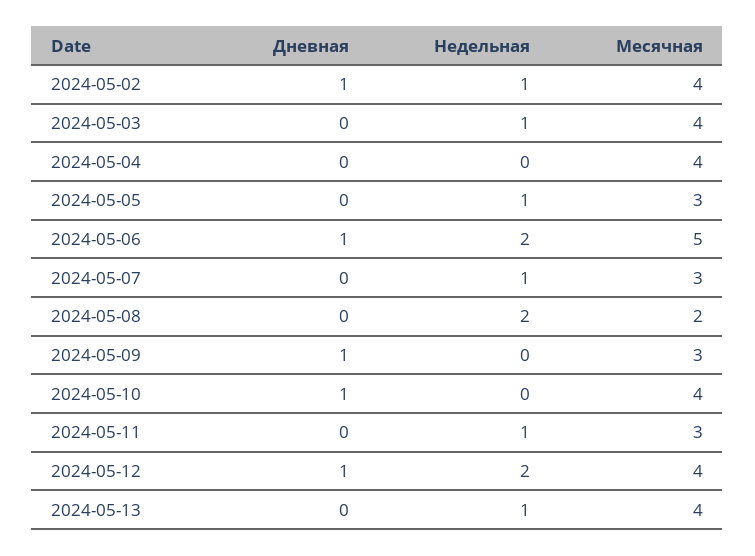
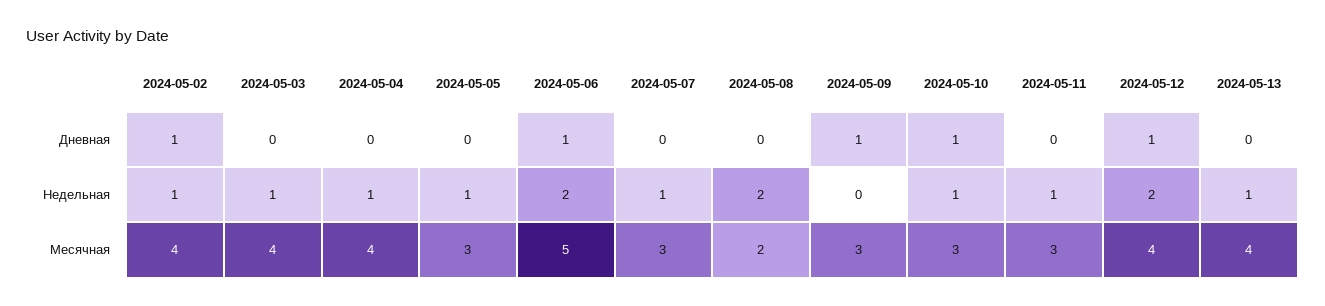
Недельная, 2024-05-04: 0 -> 1
Недельная, 2024-05-10: 0 -> 1
Месячная, 2024-05-10: 4 -> 3

